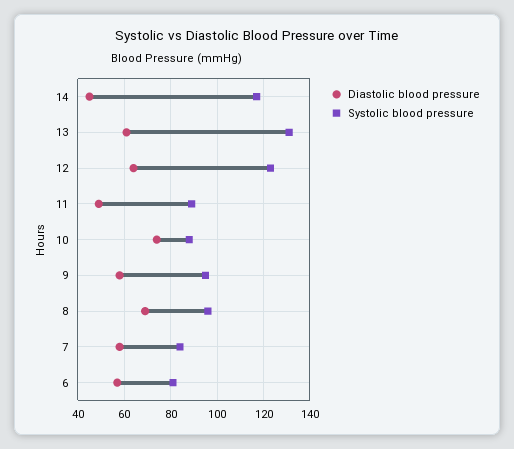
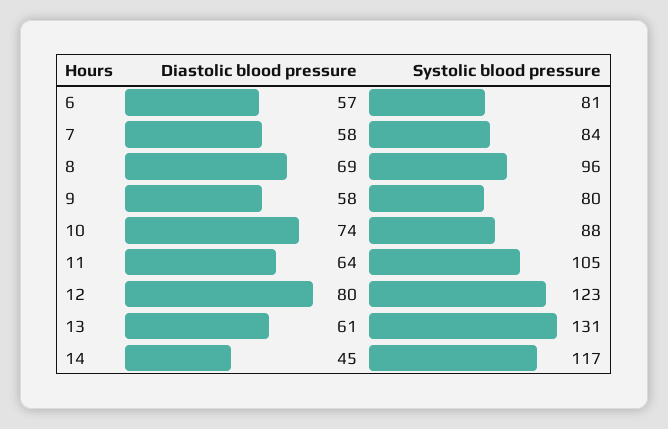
Diastolic blood pressure, 12: 65 -> 80
Diastolic blood pressure, 11: 50 -> 64
Systolic blood pressure, 11: 90 -> 105
Systolic blood pressure, 9: 95 -> 80

